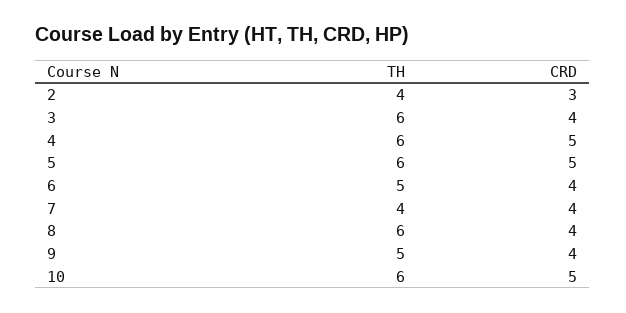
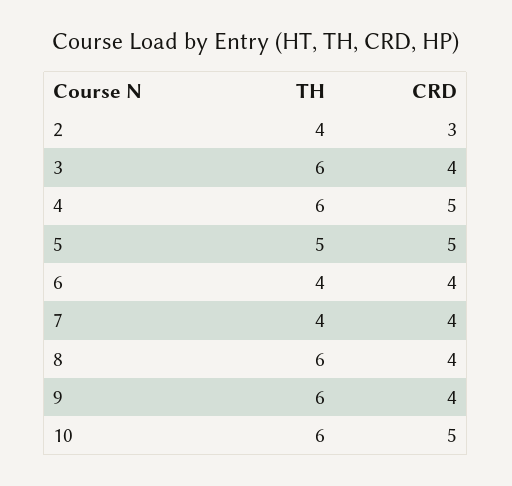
TH, 5: 6 -> 5
TH, 6: 5 -> 4
TH, 9: 5 -> 6

